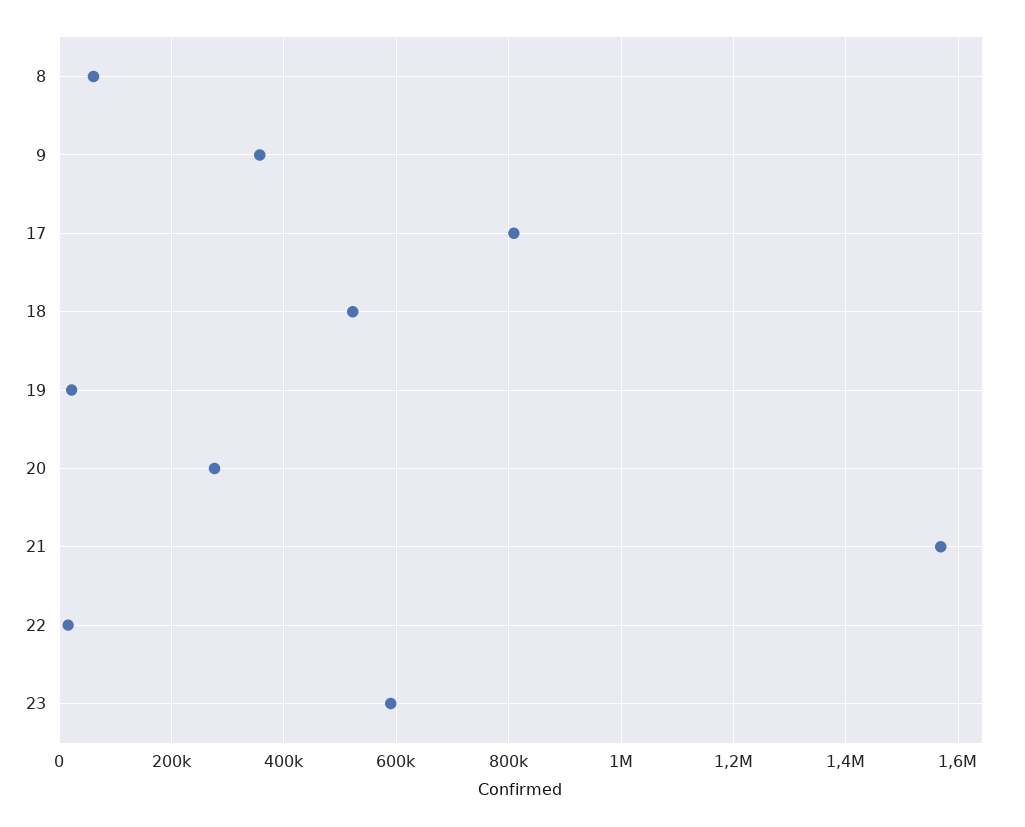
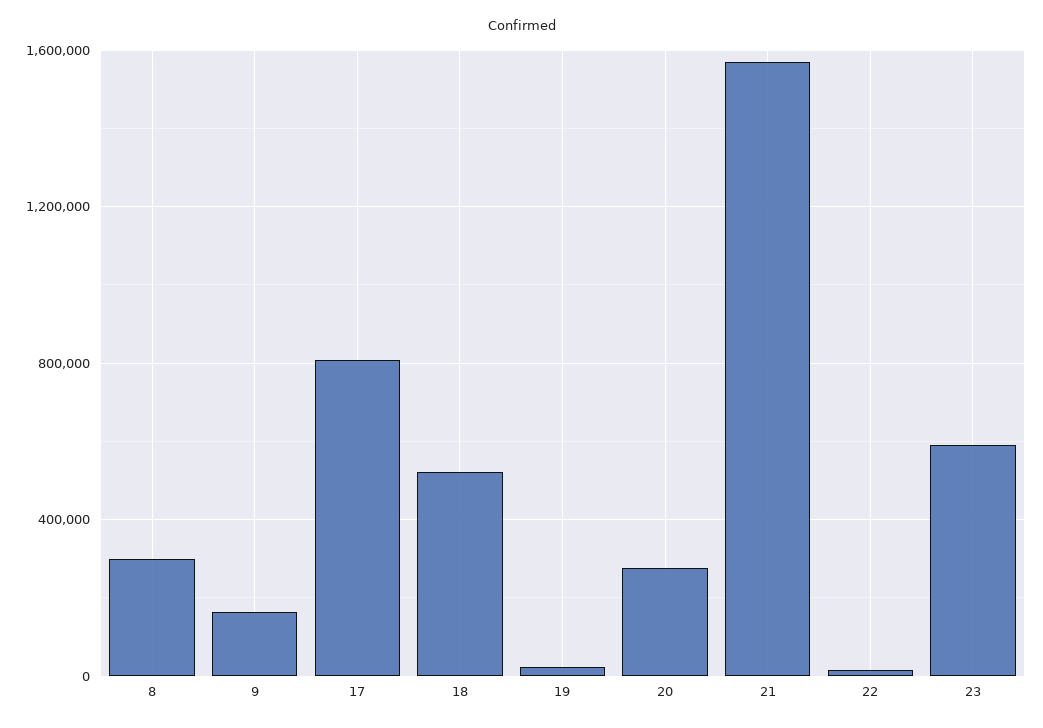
8: 60000 -> 300000
9: 360000 -> 150000

